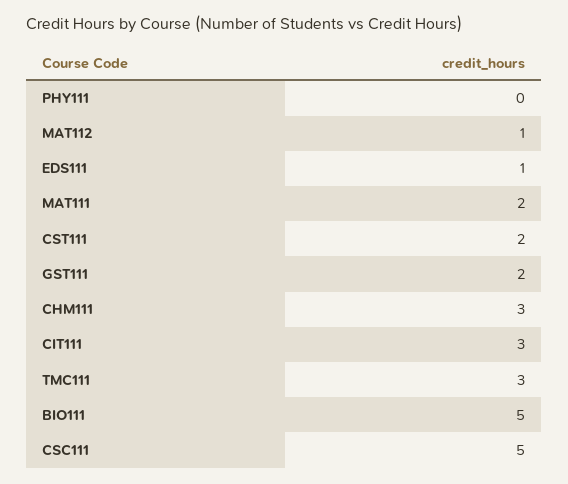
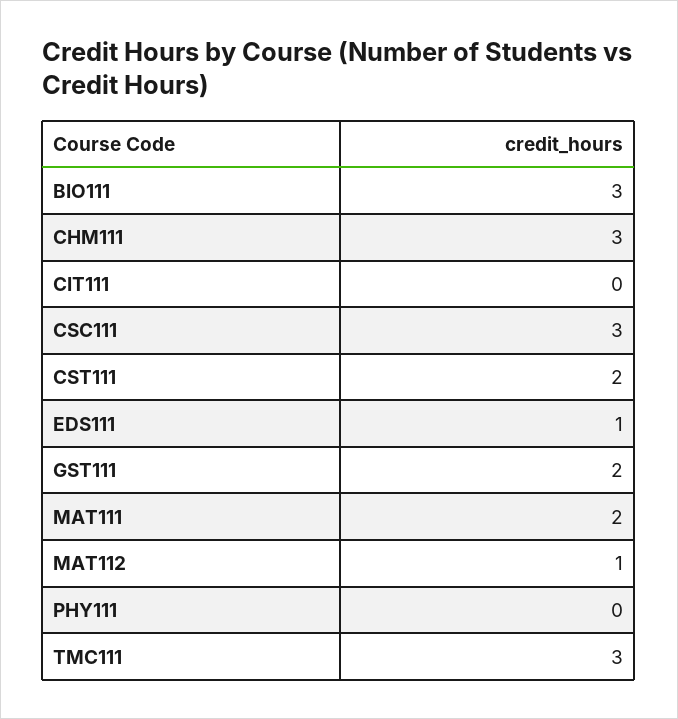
CIT111: 3 -> 0
BIO111: 5 -> 3
CSC111: 5 -> 3

